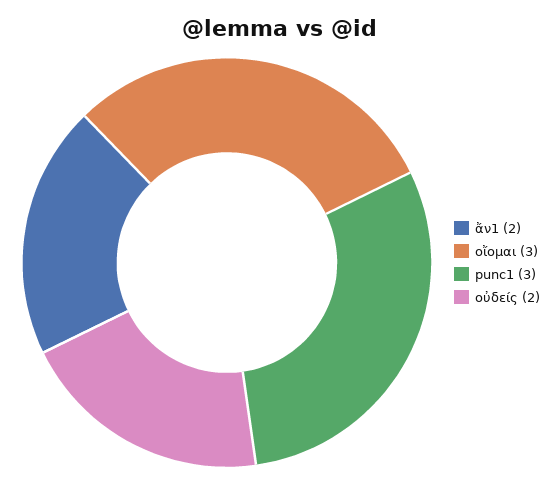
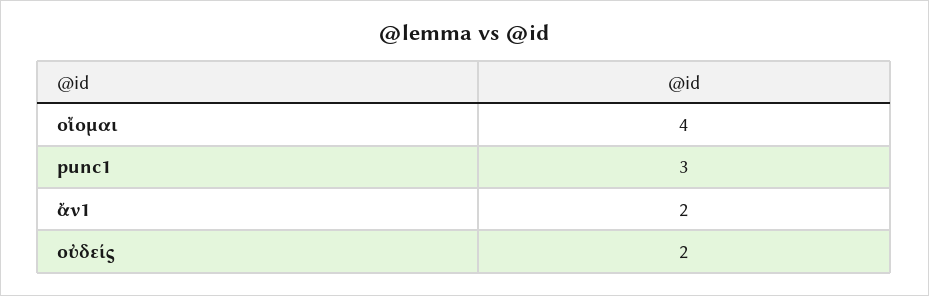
οἴομαι: 3 -> 4

